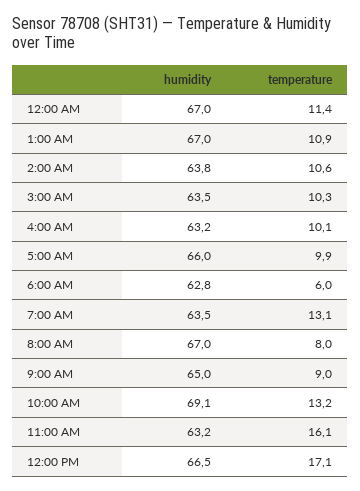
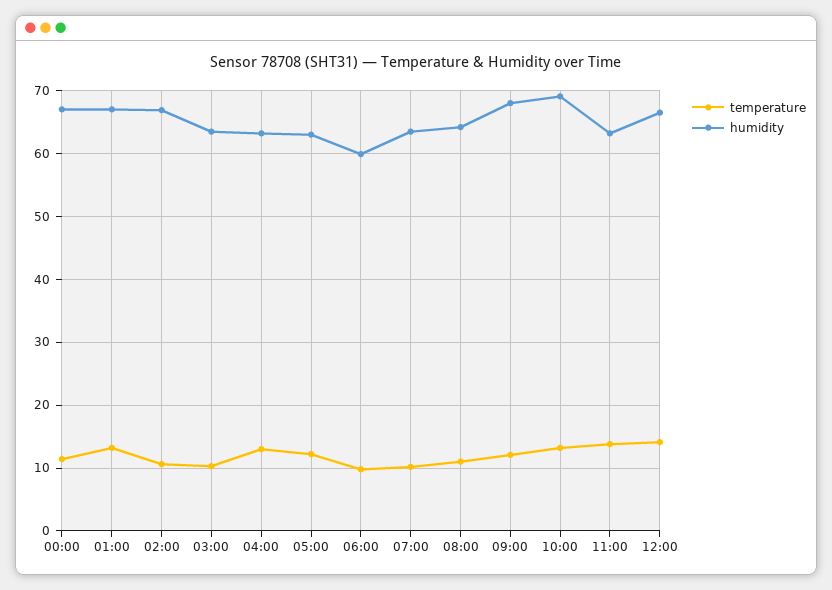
temperature, 1:00 AM: 10.9 -> 13
humidity, 2:00 AM: 63.8 -> 67
temperature, 4:00 AM: 10.1 -> 13
humidity, 5:00 AM: 66 -> 63
temperature, 5:00 AM: 9.9 -> 12
humidity, 6:00 AM: 62.8 -> 60
temperature, 6:00 AM: 6 -> 10
temperature, 7:00 AM: 13.1 -> 10
humidity, 8:00 AM: 67 -> 64
temperature, 8:00 AM: 8 -> 11
humidity, 9:00 AM: 65 -> 68
temperature, 9:00 AM: 9 -> 12
temperature, 11:00 AM: 16.1 -> 14
temperature, 12:00 PM: 17.1 -> 14

